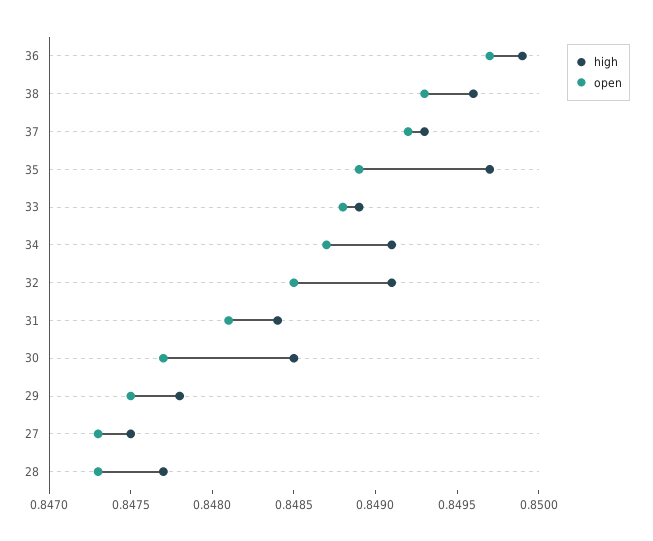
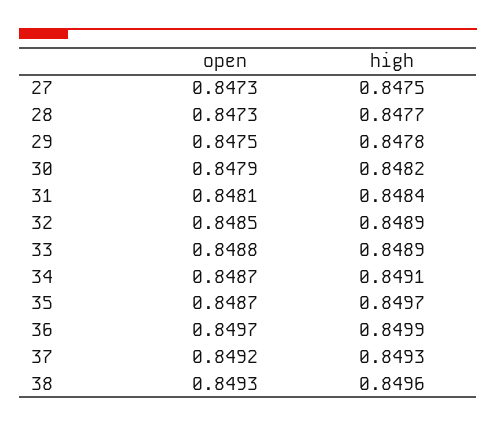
open, 35: 0.8489 -> 0.8487
high, 32: 0.8491 -> 0.8489
high, 30: 0.8485 -> 0.8482
open, 30: 0.8477 -> 0.8479

